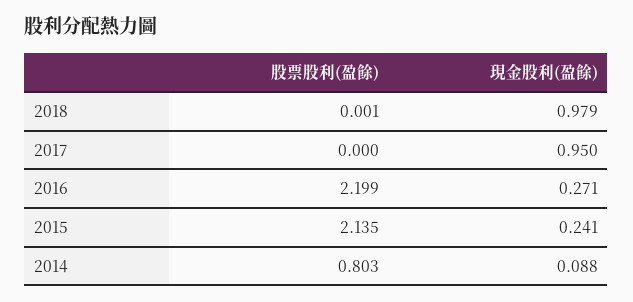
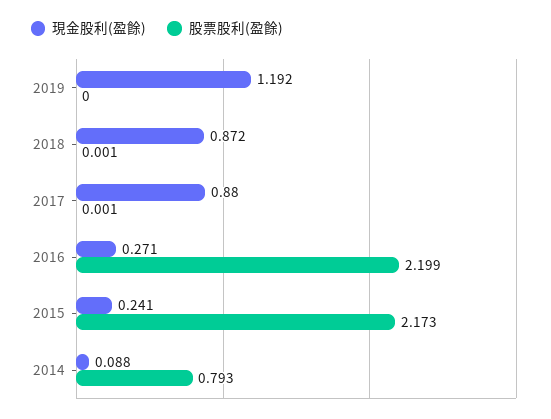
現金股利(盈餘), 2018: 0.979 -> 0.872
股票股利(盈餘), 2017: 0 -> 0.001
現金股利(盈餘), 2017: 0.95 -> 0.88
股票股利(盈餘), 2015: 2.135 -> 2.173
股票股利(盈餘), 2014: 0.803 -> 0.793
現金股利(盈餘), 2019: none -> 1.192
股票股利(盈餘), 2019: none -> 0

